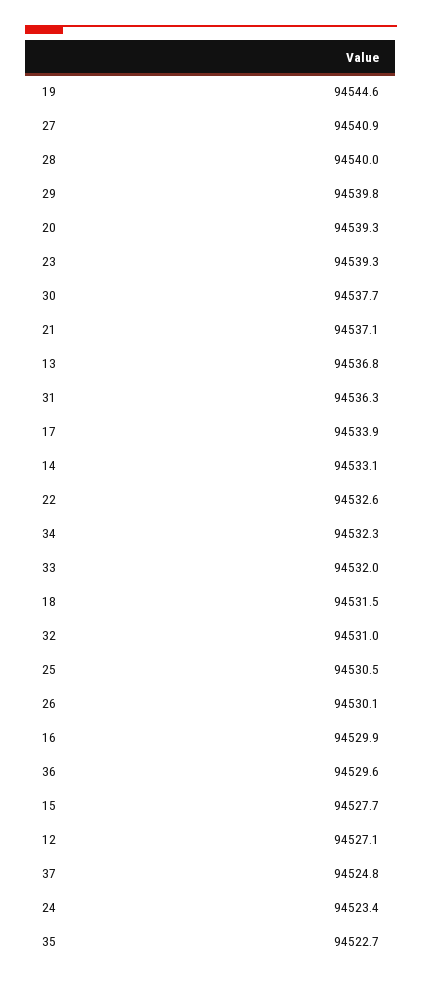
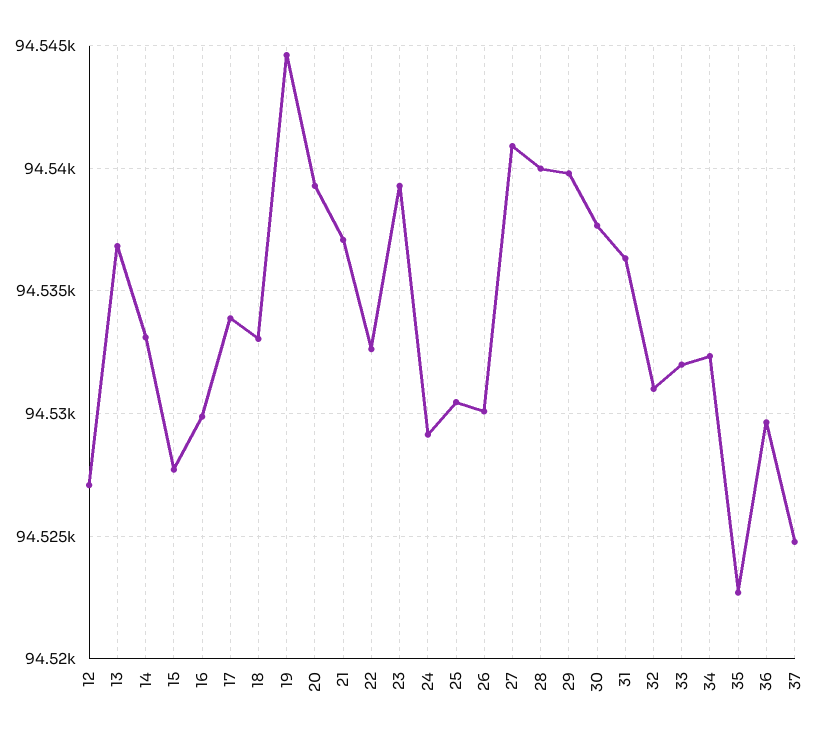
18: 94531.5 -> 94533
24: 94523.4 -> 94529

